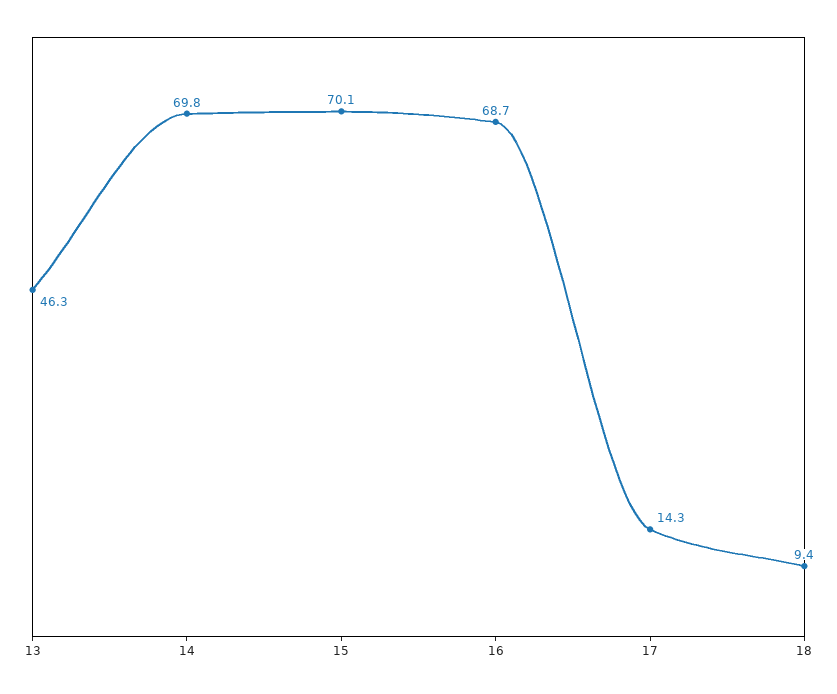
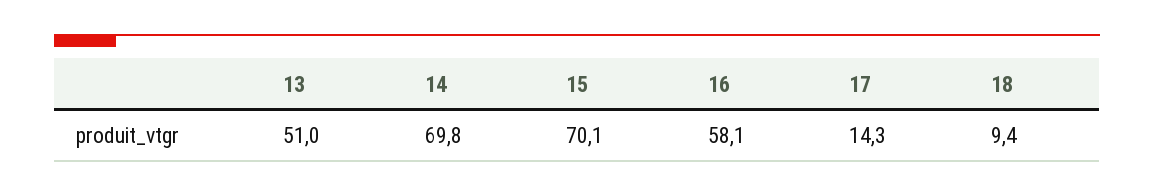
13: 46.3 -> 51
16: 68.7 -> 58.1

